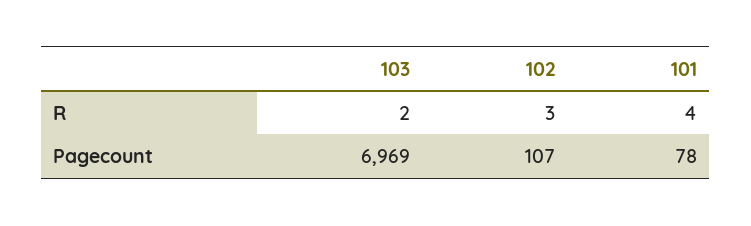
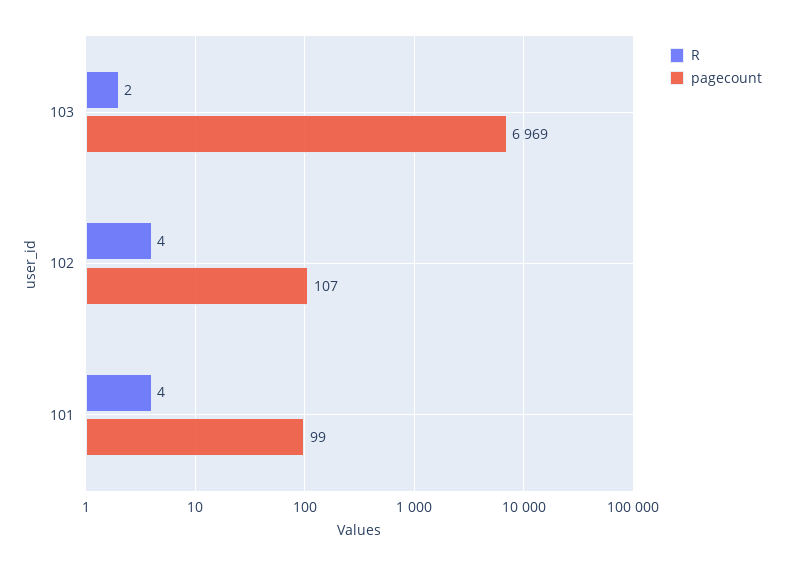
R, 102: 3 -> 4
Pagecount, 101: 78 -> 99

